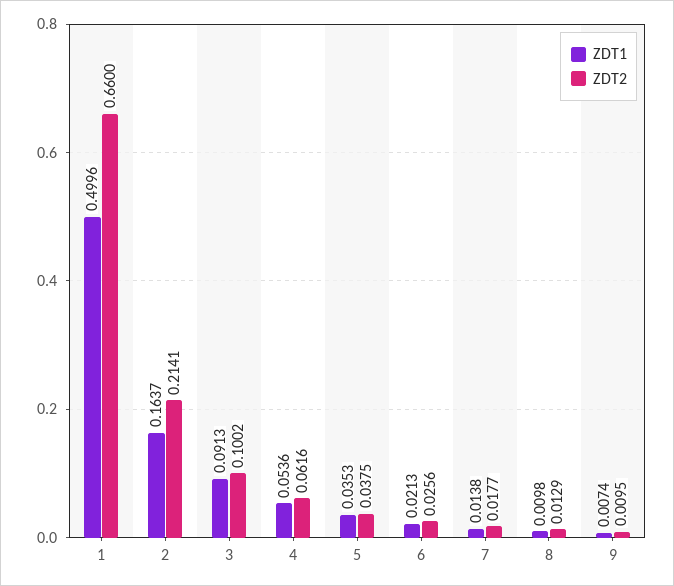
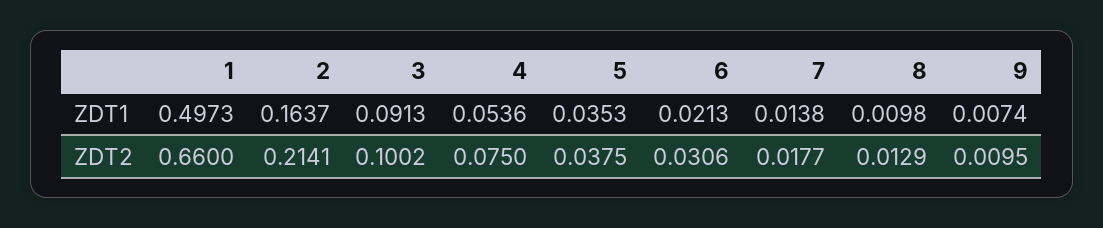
ZDT1, 1: 0.4996 -> 0.4973
ZDT2, 4: 0.0616 -> 0.075
ZDT2, 6: 0.0256 -> 0.0306

